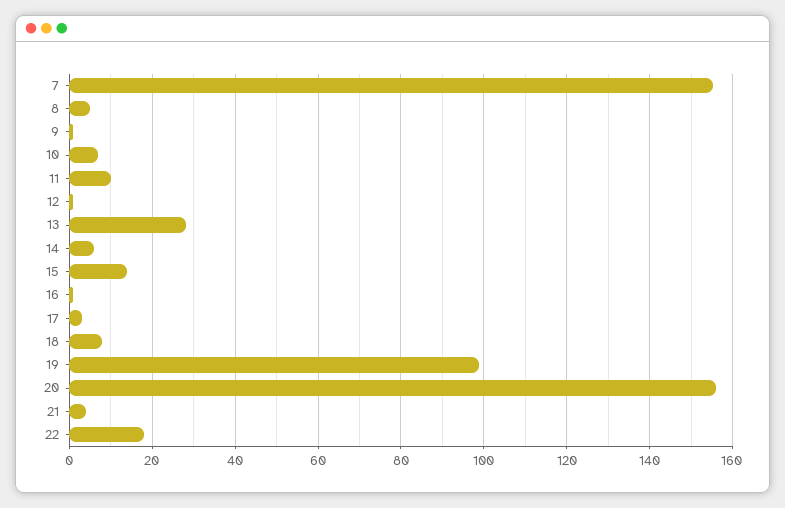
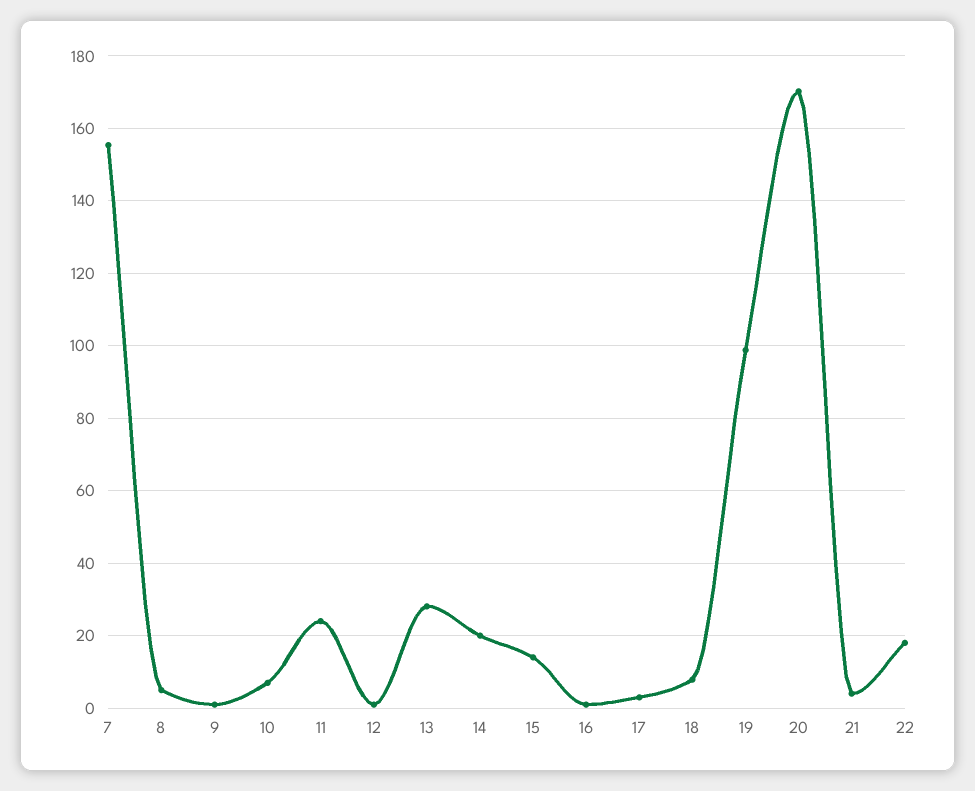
11: 10 -> 24
14: 6 -> 20
20: 156 -> 170

